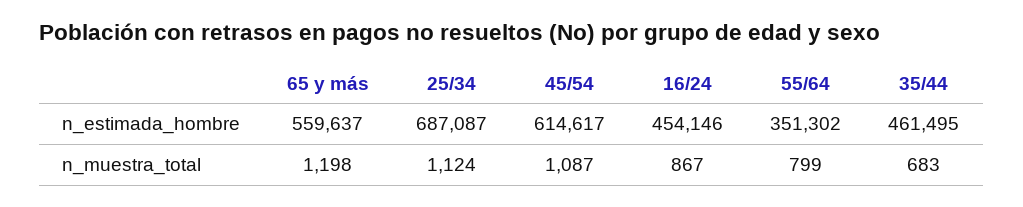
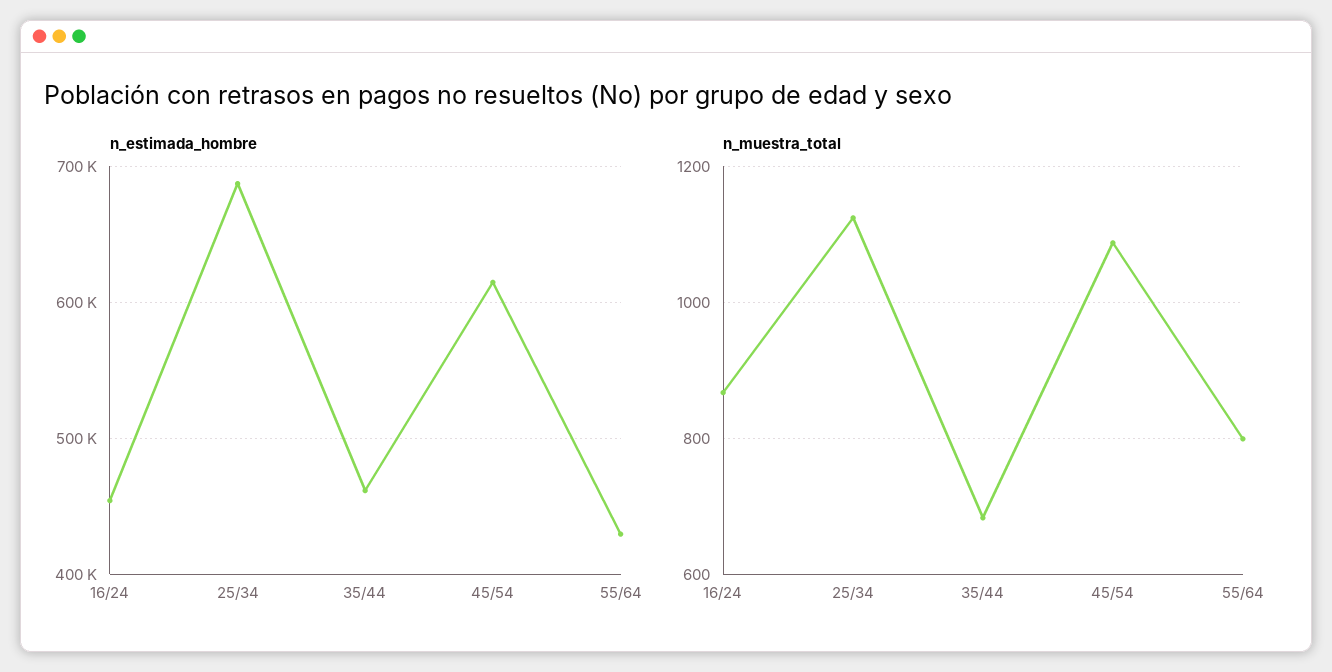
n_estimada_hombre, 65 y más: 559637 -> none
n_estimada_hombre, 55/64: 351302 -> 430000
n_muestra_total, 65 y más: 1198 -> none

